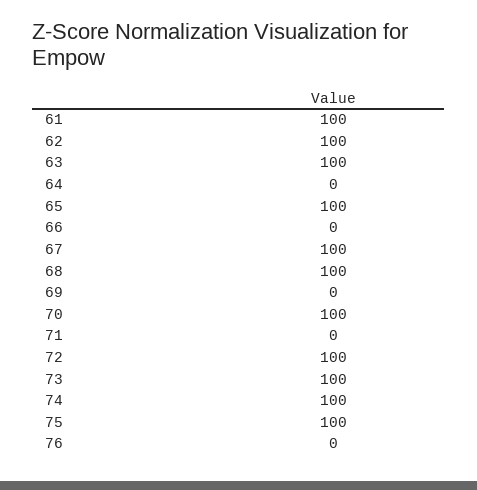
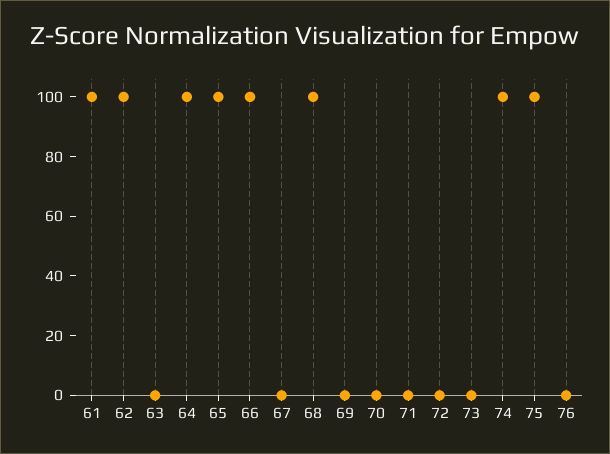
63: 100 -> 0
64: 0 -> 100
66: 0 -> 100
67: 100 -> 0
70: 100 -> 0
72: 100 -> 0
73: 100 -> 0

